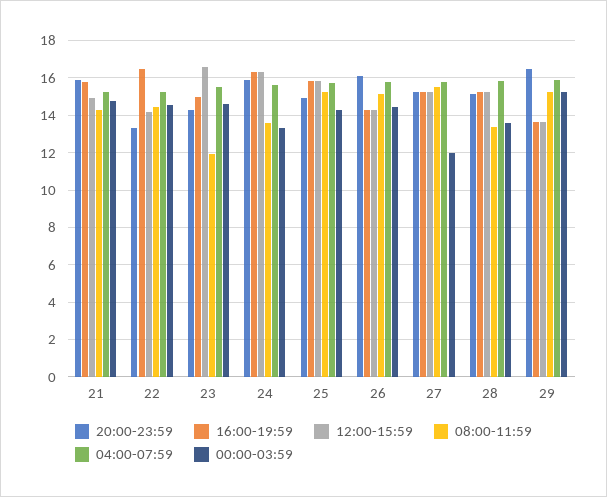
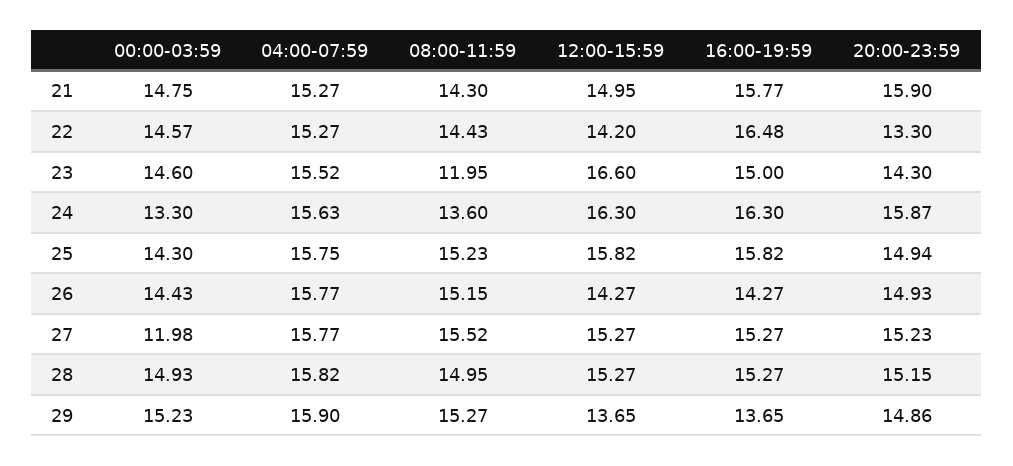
20:00-23:59, 26: 16 -> 14.93
08:00-11:59, 28: 13.5 -> 14.95
00:00-03:59, 28: 13.5 -> 14.93
20:00-23:59, 29: 16.5 -> 14.86

